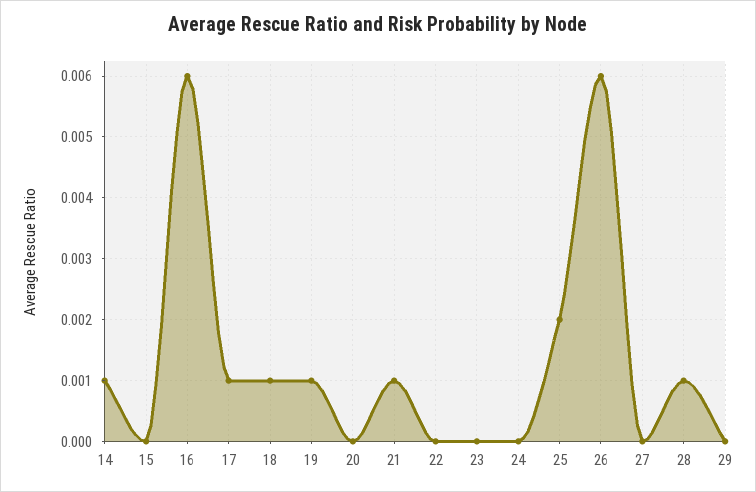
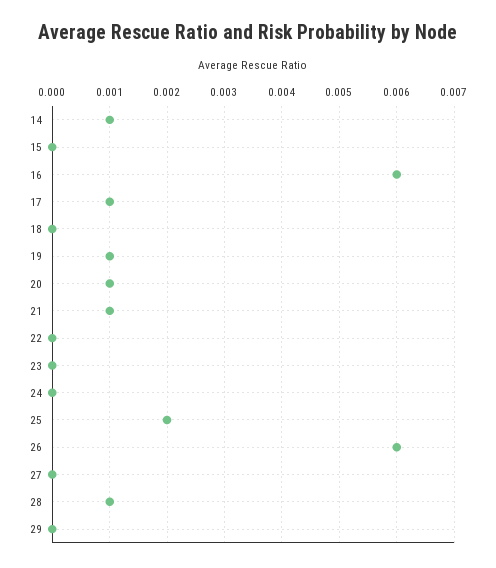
18: 0.001 -> 0
20: 0 -> 0.001

